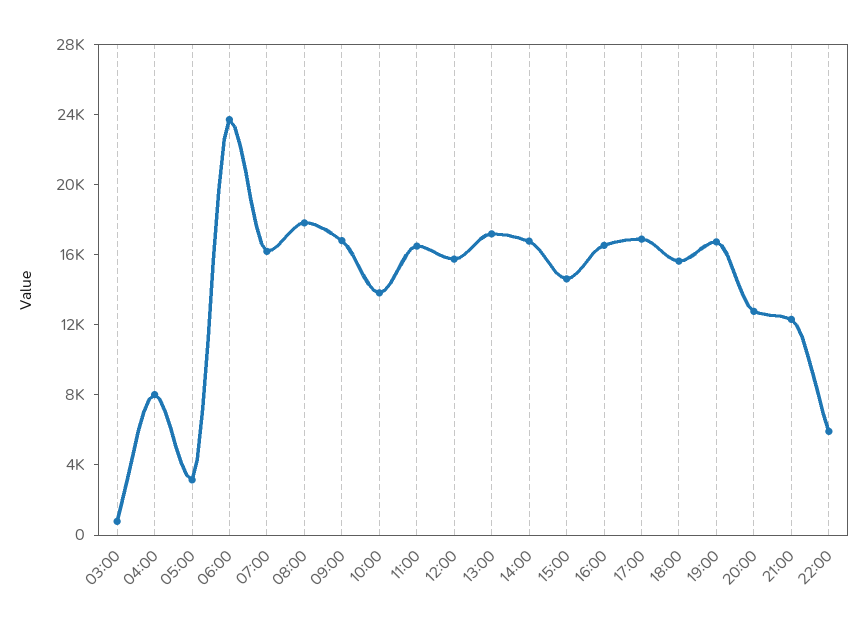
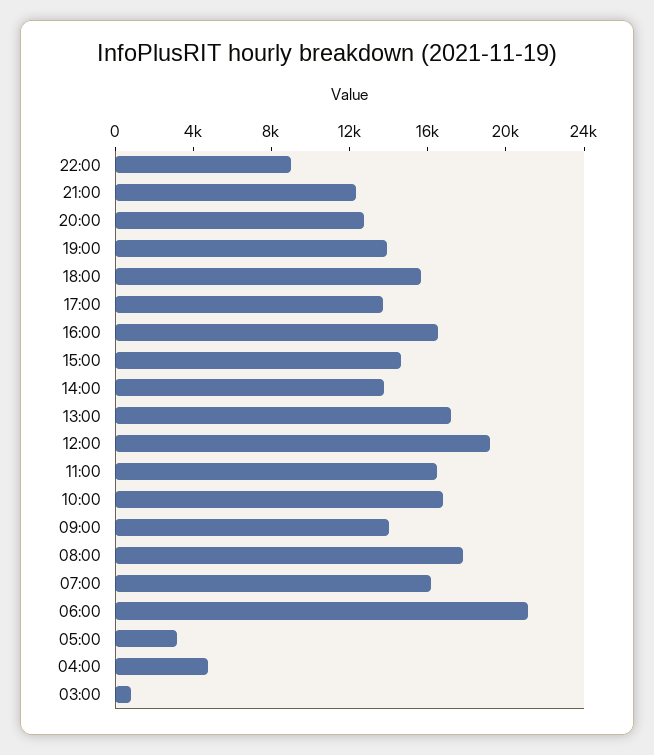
04:00: 8000 -> 5000
06:00: 24000 -> 21000
09:00: 17000 -> 14000
10:00: 14000 -> 17000
12:00: 16000 -> 19000
14:00: 17000 -> 14000
17:00: 17000 -> 14000
19:00: 17000 -> 14000
22:00: 6000 -> 9000

